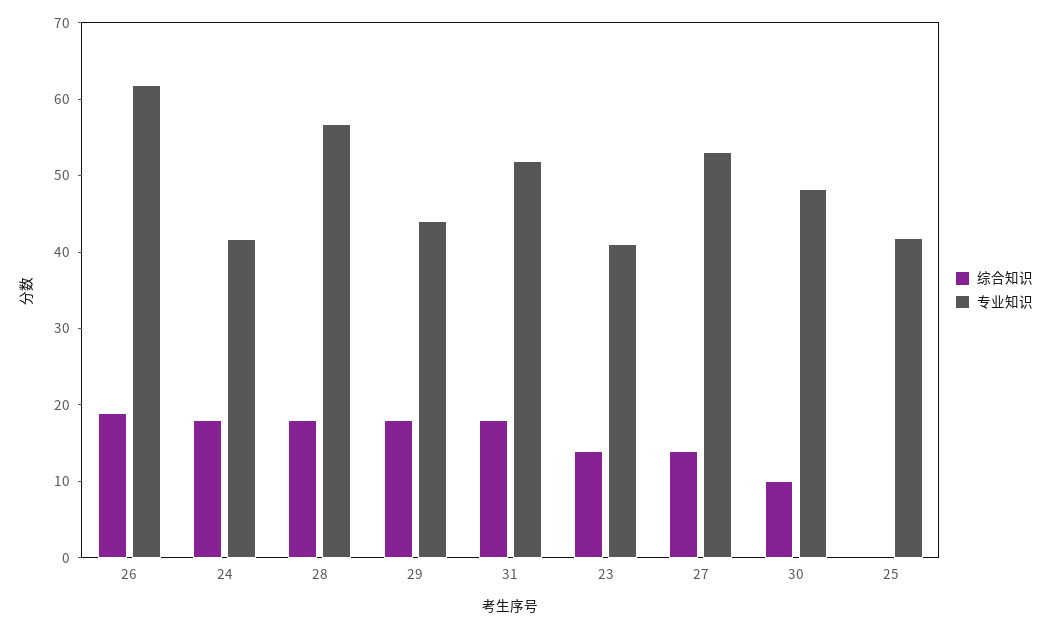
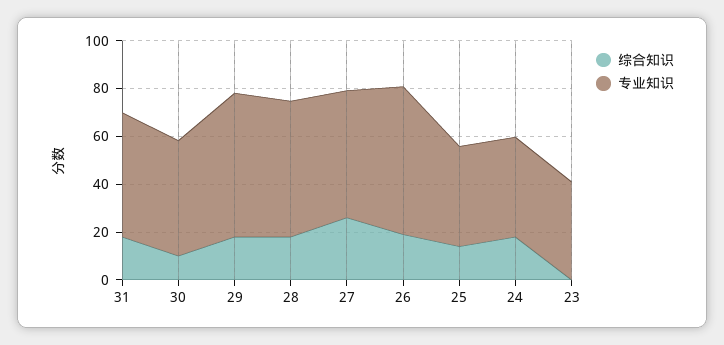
专业知识, 29: 44 -> 60
综合知识, 23: 14 -> 0
综合知识, 27: 14 -> 25
综合知识, 25: 0 -> 15

